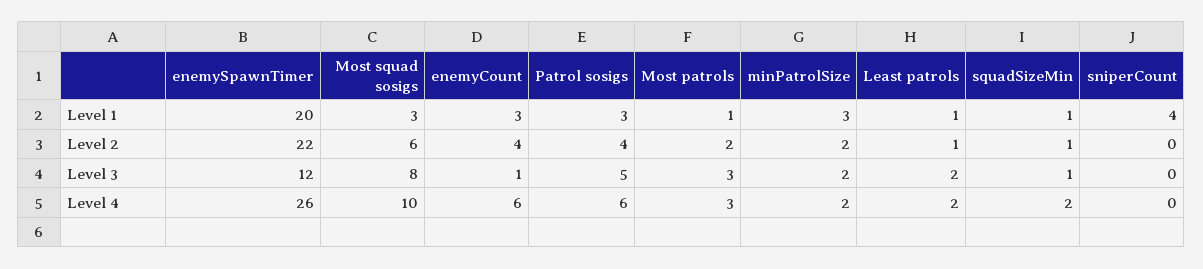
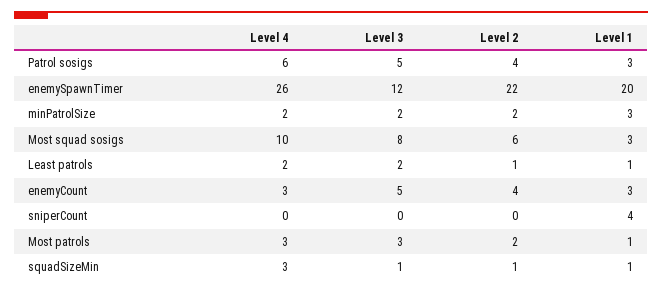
enemyCount, Level 3: 1 -> 5
enemyCount, Level 4: 6 -> 3
squadSizeMin, Level 4: 2 -> 3

